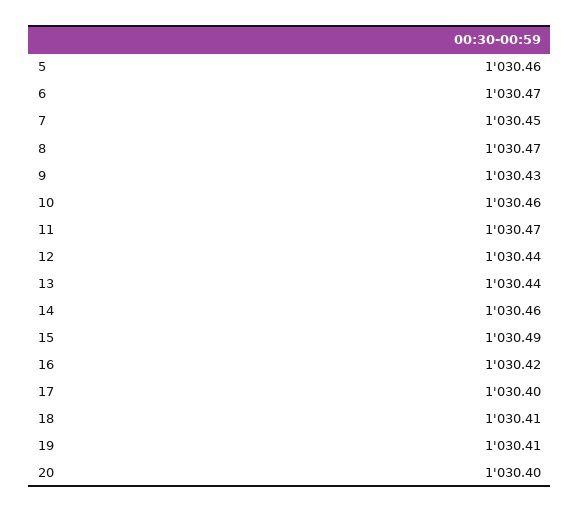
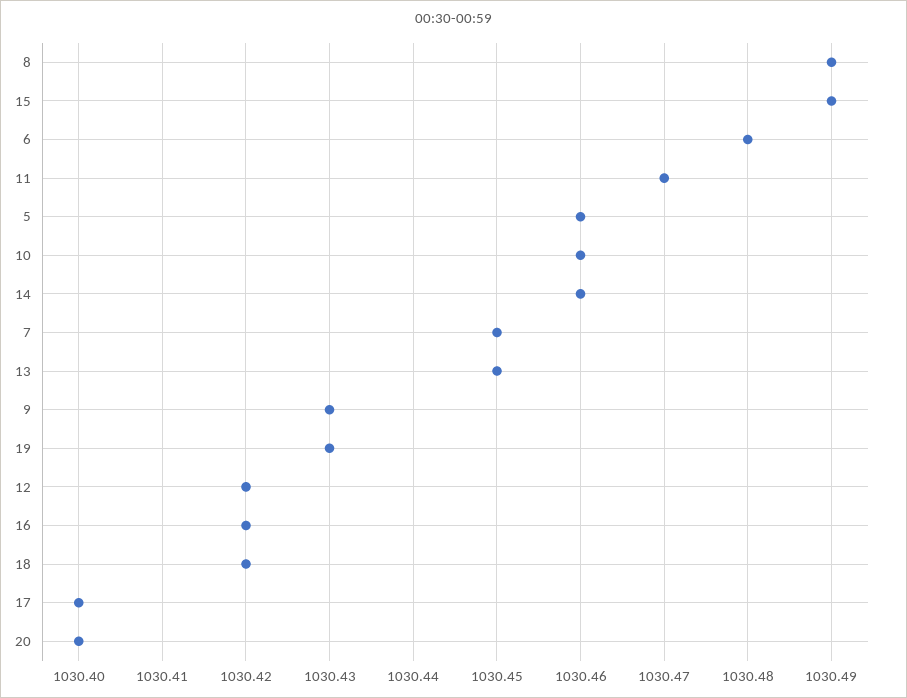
6: 1030.47 -> 1030.48
8: 1030.47 -> 1030.49
12: 1030.44 -> 1030.42
13: 1030.44 -> 1030.45
18: 1030.41 -> 1030.42
19: 1030.41 -> 1030.43

